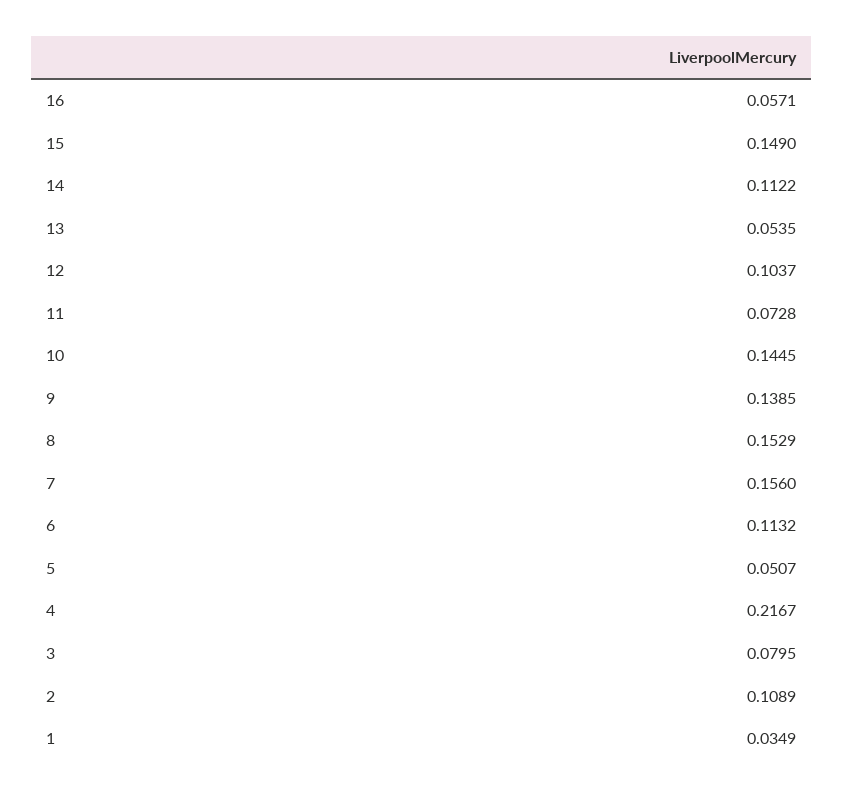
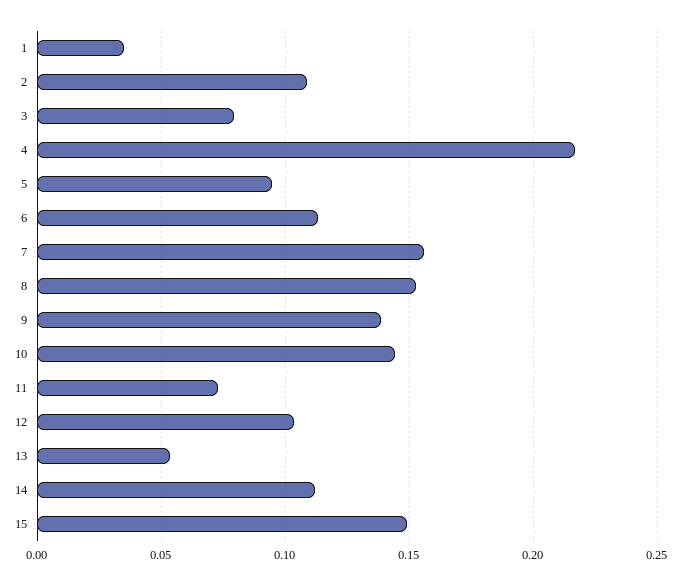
16: 0.0571 -> none
5: 0.0507 -> 0.095

